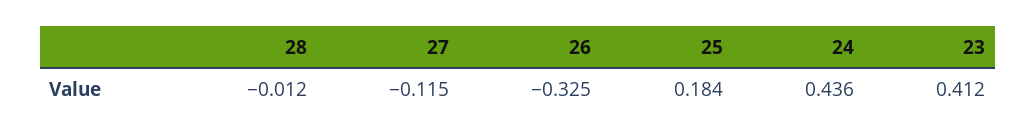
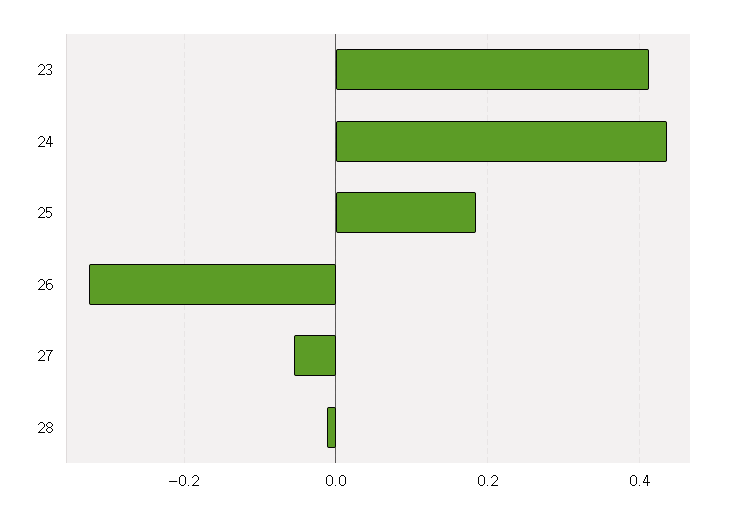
27: -0.115 -> -0.06

